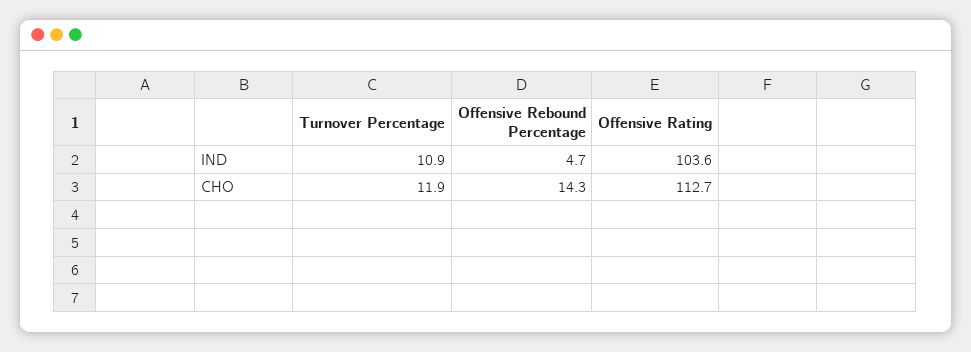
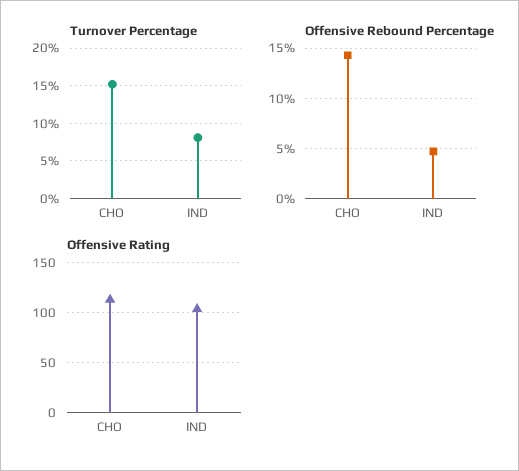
Turnover Percentage, IND: 10.9 -> 8
Turnover Percentage, CHO: 11.9 -> 15

